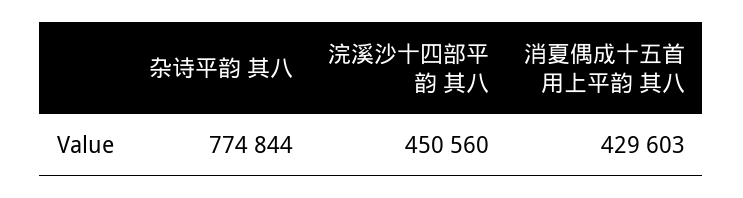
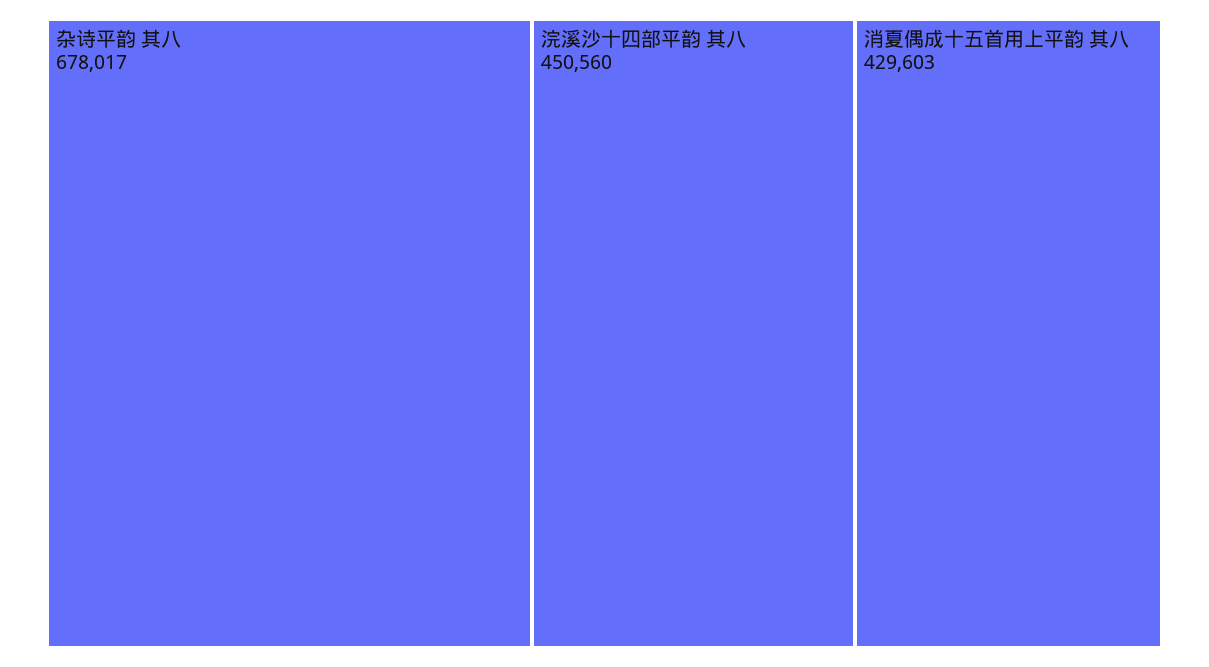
杂诗平韵 其八: 774844 -> 678017

